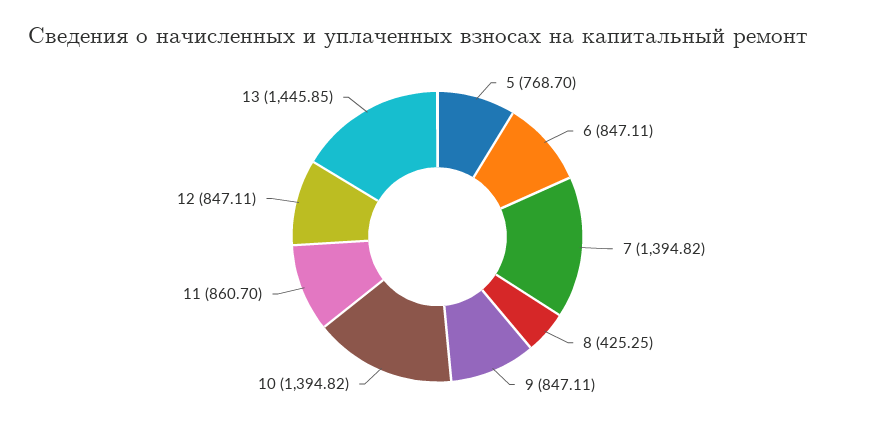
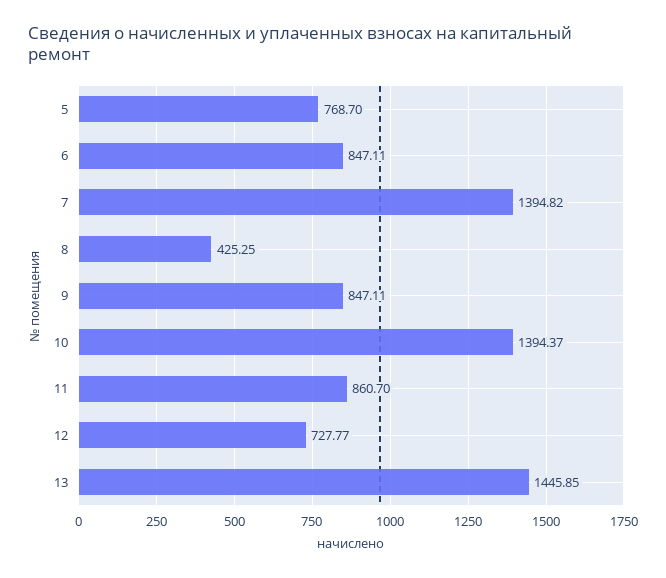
10: 1394.82 -> 1394.37
12: 847.11 -> 727.77

